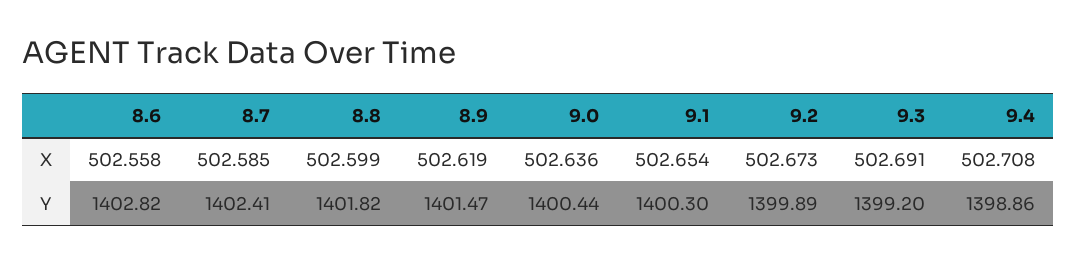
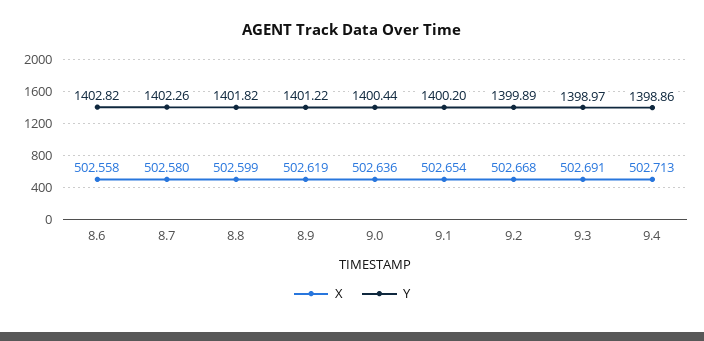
X, 8.7: 502.585 -> 502.58
X, 9.2: 502.673 -> 502.668
X, 9.4: 502.708 -> 502.713
Y, 8.7: 1402.41 -> 1402.26
Y, 8.9: 1401.47 -> 1401.22
Y, 9.1: 1400.3 -> 1400.2
Y, 9.3: 1399.2 -> 1398.97

